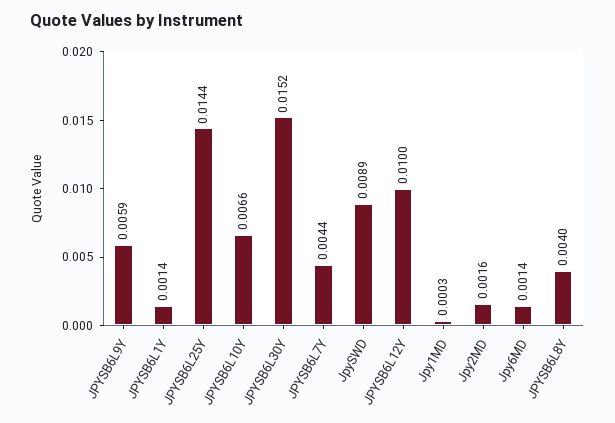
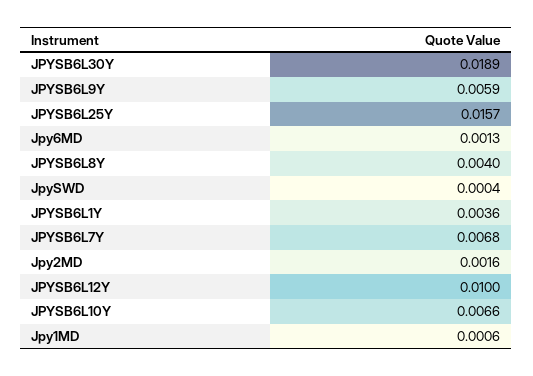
JPYSB6L1Y: 0.0014 -> 0.0036
JPYSB6L25Y: 0.0144 -> 0.0157
JPYSB6L30Y: 0.0152 -> 0.0189
JPYSB6L7Y: 0.0044 -> 0.0068
JpySWD: 0.0089 -> 0.0004
Jpy1MD: 0.0003 -> 0.0006
Jpy6MD: 0.0014 -> 0.0013

